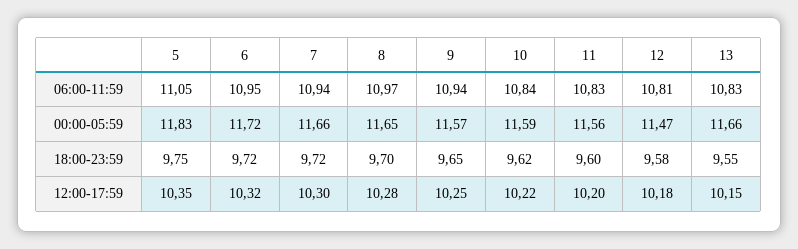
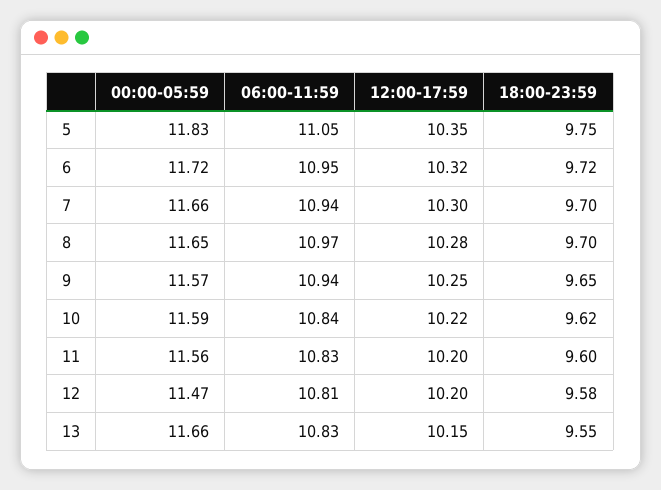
7, 18:00-23:59: 9.72 -> 9.7
12, 12:00-17:59: 10.18 -> 10.2

